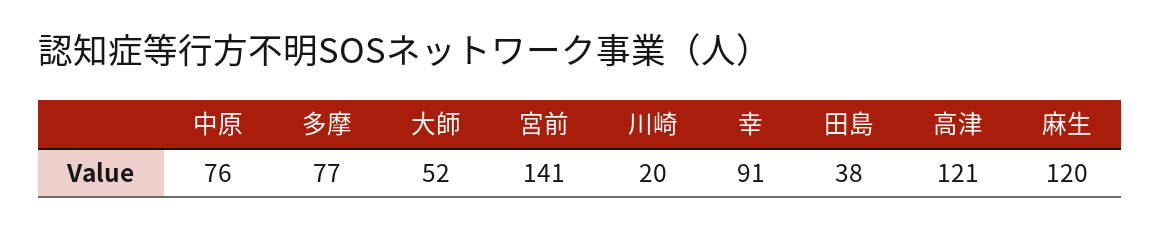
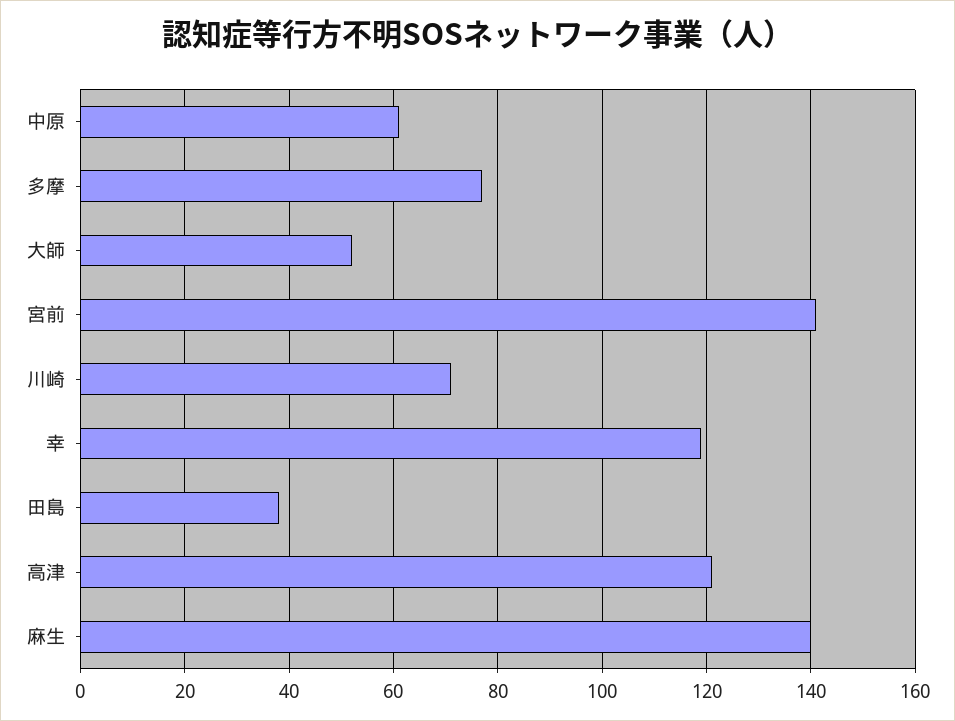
中原: 76 -> 60
川崎: 20 -> 70
幸: 91 -> 120
麻生: 120 -> 140

